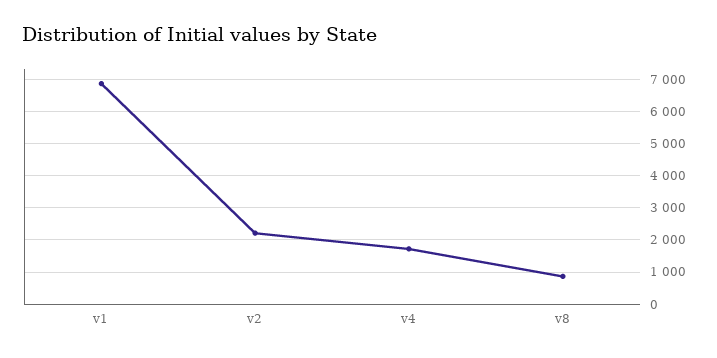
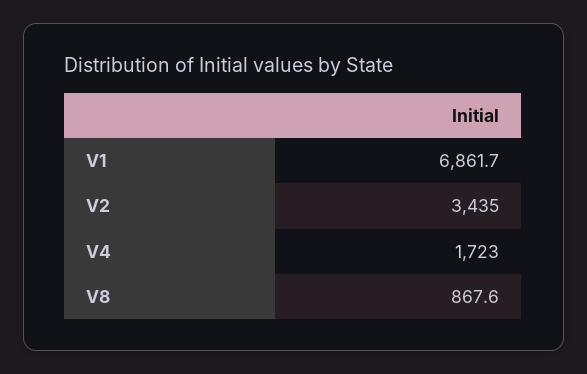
v2: 2200 -> 3435

